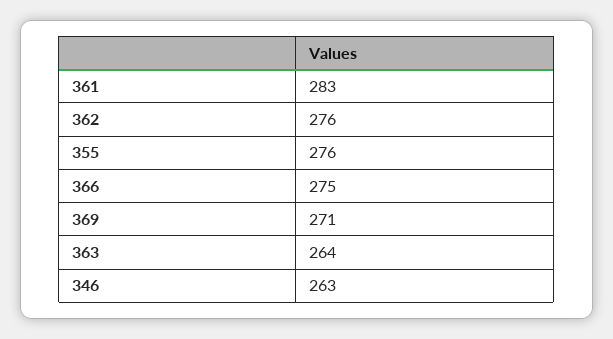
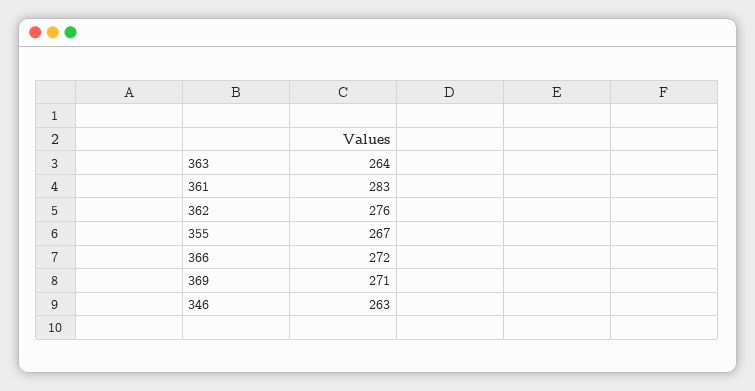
355: 276 -> 267
366: 275 -> 272

